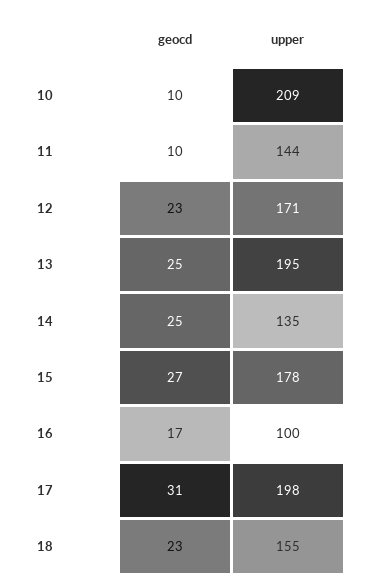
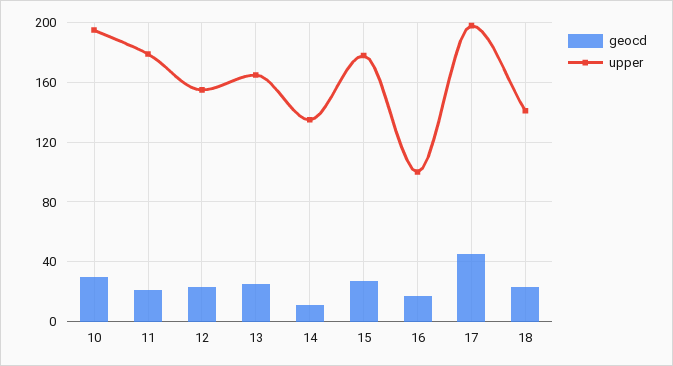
geocd, 10: 10 -> 30
upper, 10: 209 -> 195
geocd, 11: 10 -> 20
upper, 11: 144 -> 180
upper, 12: 171 -> 155
upper, 13: 195 -> 165
geocd, 14: 25 -> 10
geocd, 17: 31 -> 45
upper, 18: 155 -> 140

